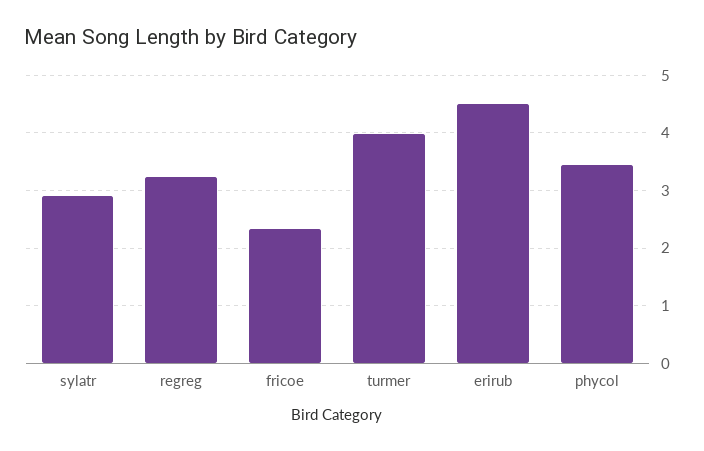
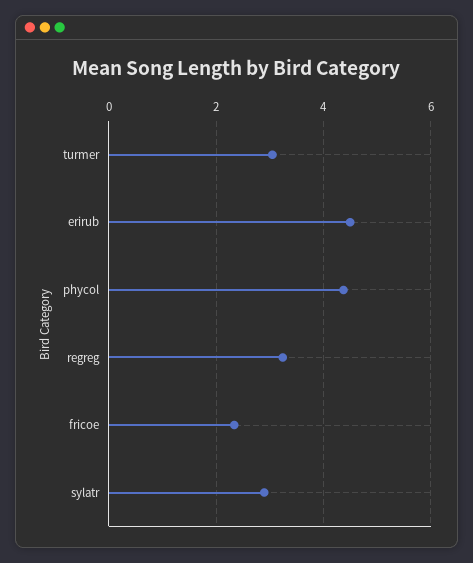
turmer: 4 -> 3
phycol: 3.4 -> 4.4

